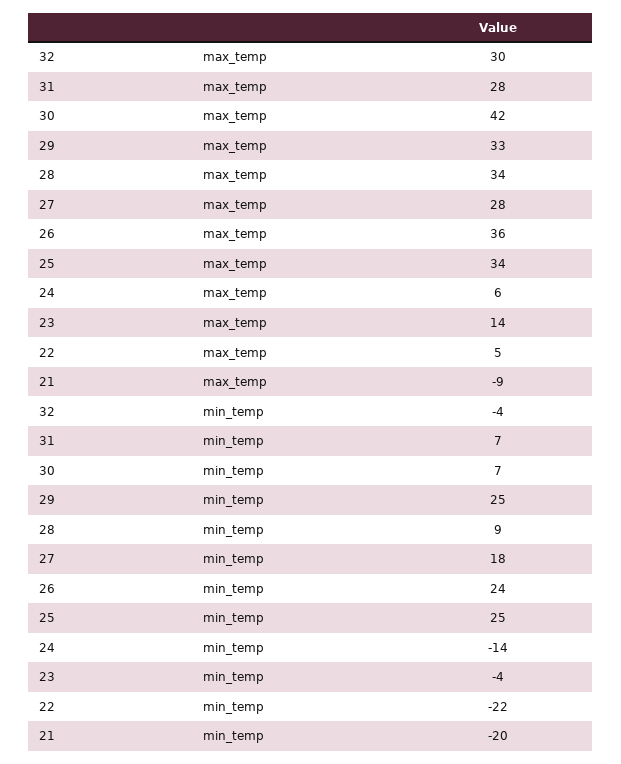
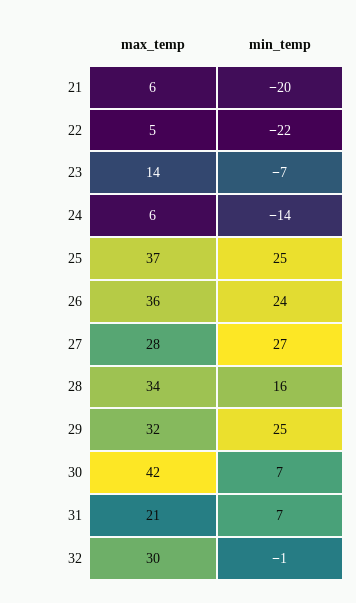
31, max_temp: 28 -> 21
29, max_temp: 33 -> 32
25, max_temp: 34 -> 37
21, max_temp: -9 -> 6
32, min_temp: -4 -> -1
28, min_temp: 9 -> 16
27, min_temp: 18 -> 27
23, min_temp: -4 -> -7

